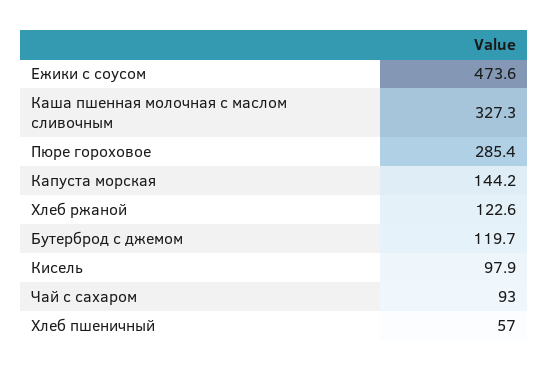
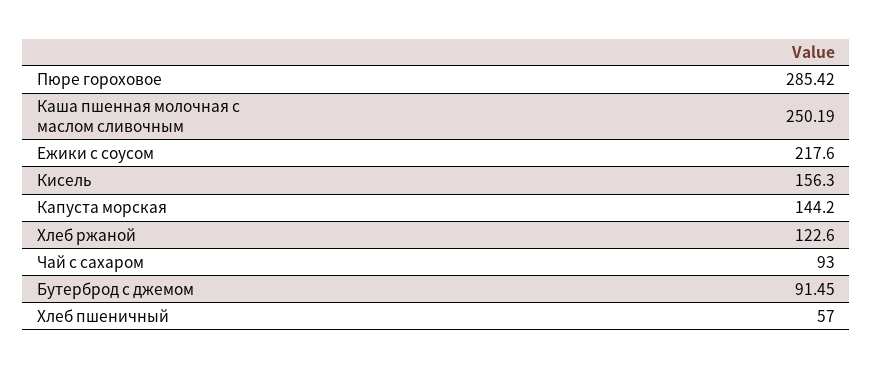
Ежики с соусом: 473.6 -> 217.6
Каша пшенная молочная с маслом сливочным: 327.3 -> 250.19
Бутерброд с джемом: 119.7 -> 91.45
Кисель: 97.9 -> 156.3

